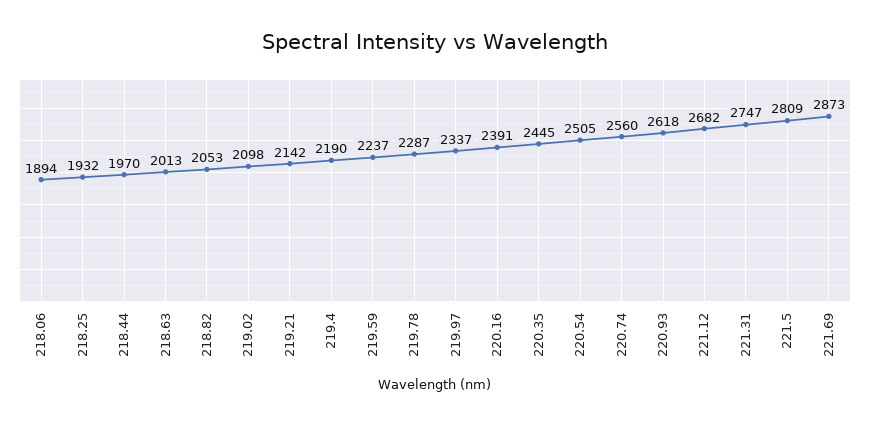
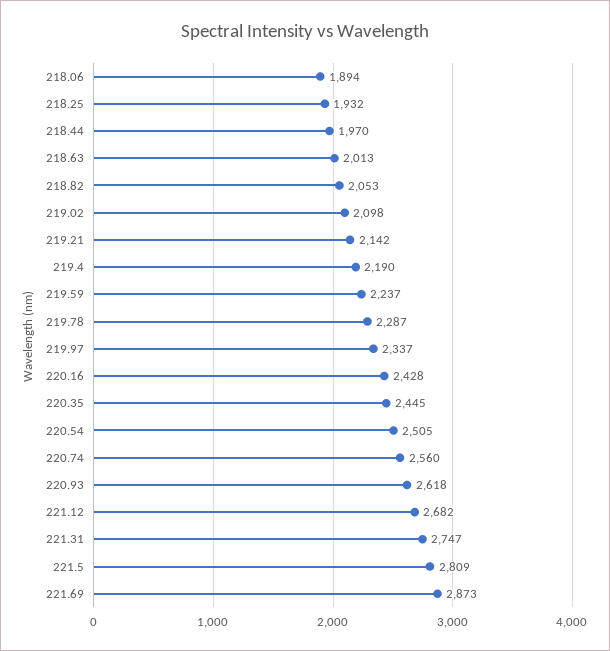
220.16: 2391 -> 2428

